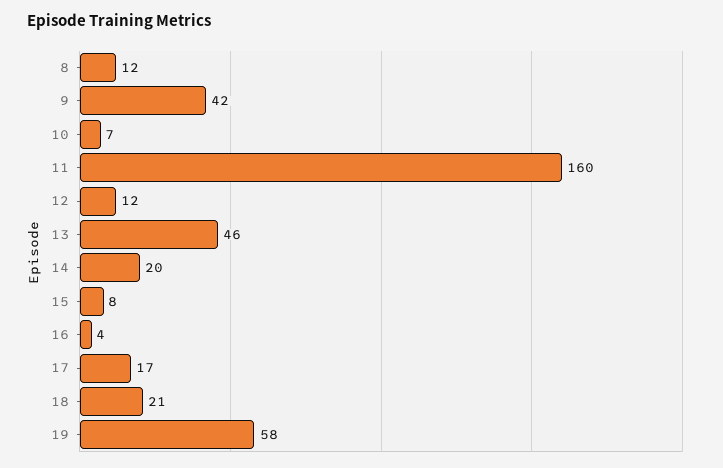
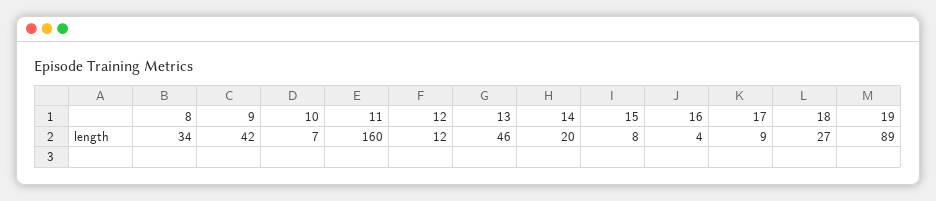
8: 12 -> 34
17: 17 -> 9
18: 21 -> 27
19: 58 -> 89

